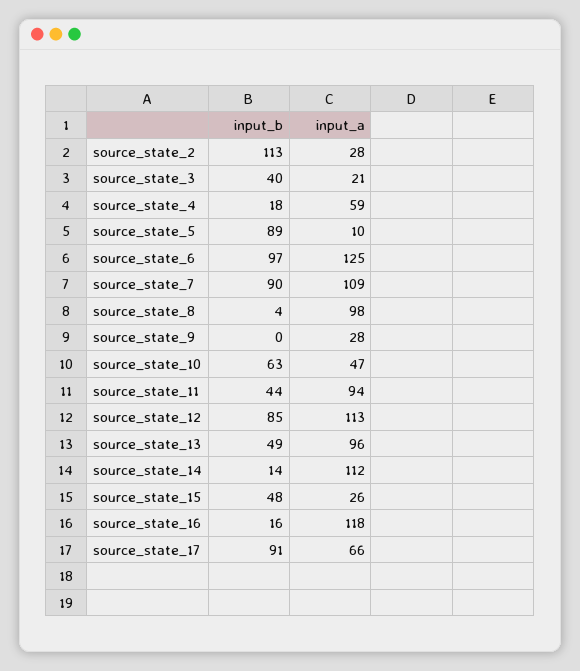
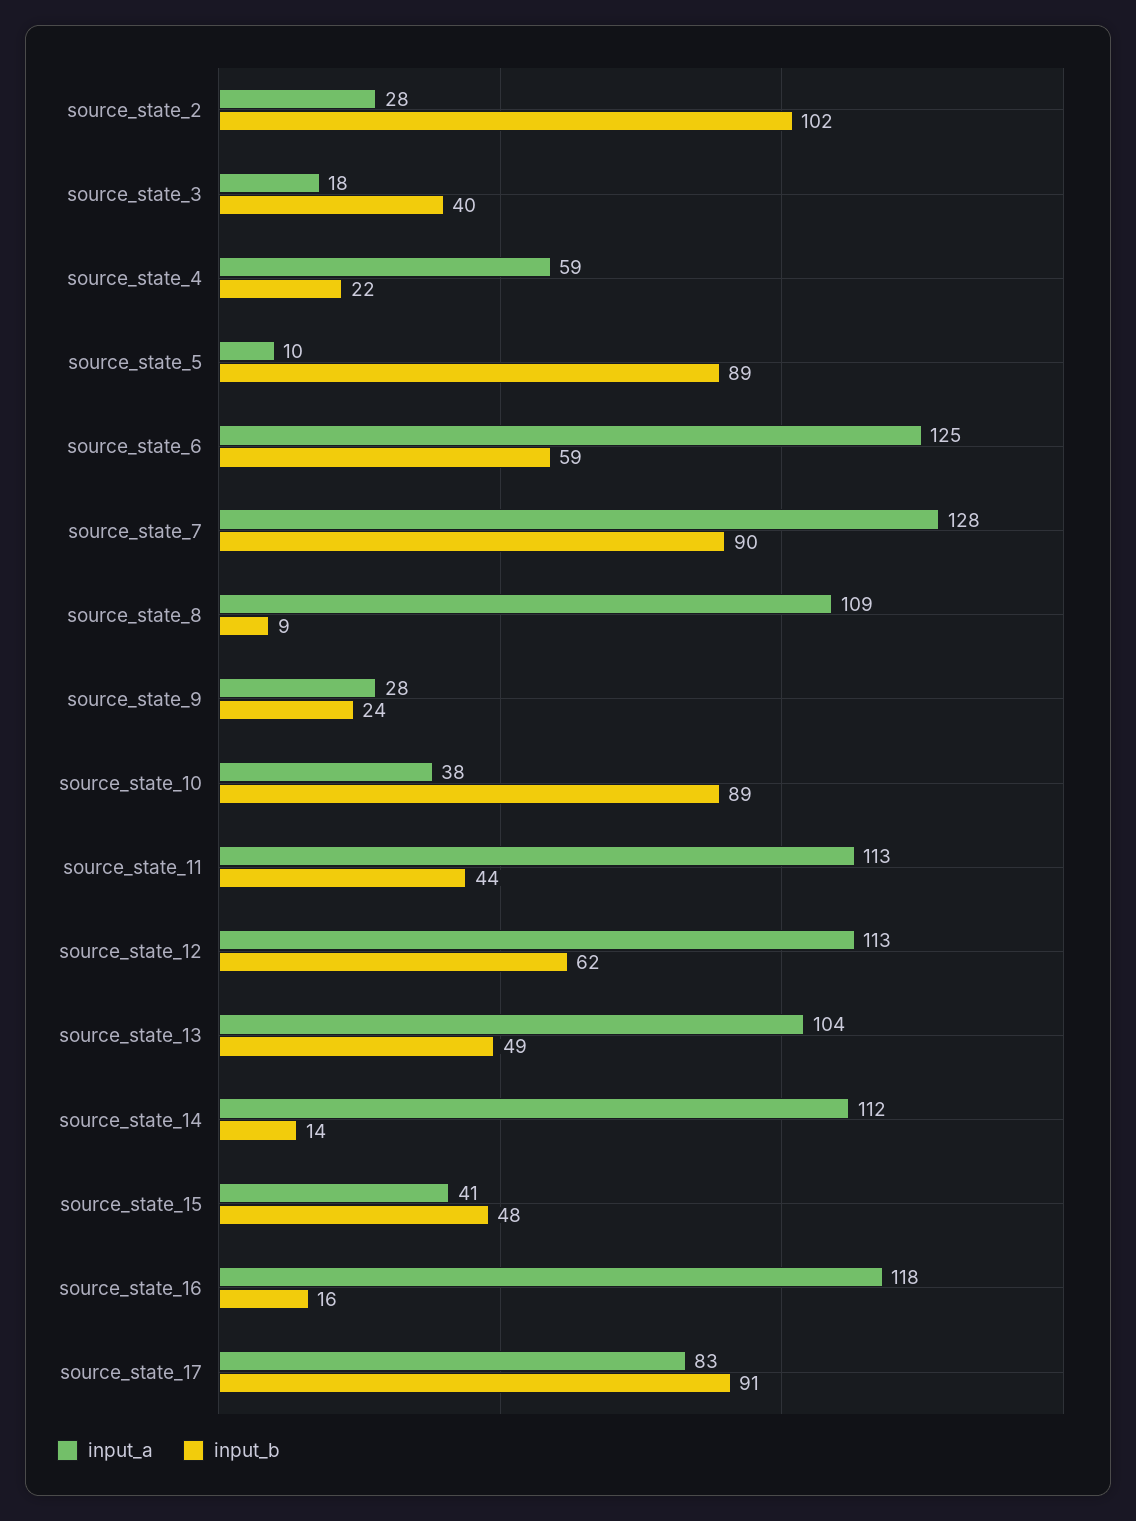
input_b, source_state_2: 113 -> 102
input_a, source_state_3: 21 -> 18
input_b, source_state_4: 18 -> 22
input_b, source_state_6: 97 -> 59
input_a, source_state_7: 109 -> 128
input_b, source_state_8: 4 -> 9
input_a, source_state_8: 98 -> 109
input_b, source_state_9: 0 -> 24
input_b, source_state_10: 63 -> 89
input_a, source_state_10: 47 -> 38
input_a, source_state_11: 94 -> 113
input_b, source_state_12: 85 -> 62
input_a, source_state_13: 96 -> 104
input_a, source_state_15: 26 -> 41
input_a, source_state_17: 66 -> 83

